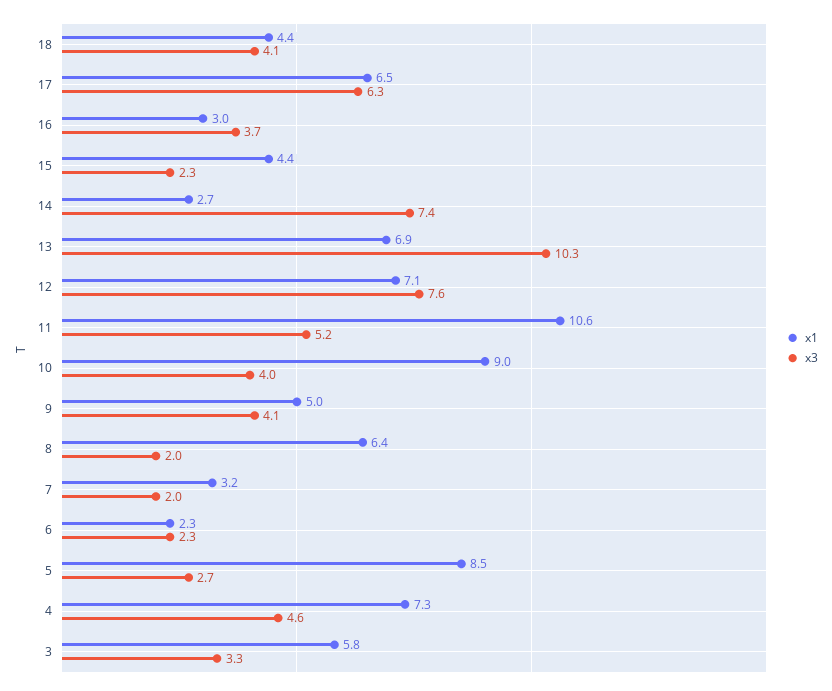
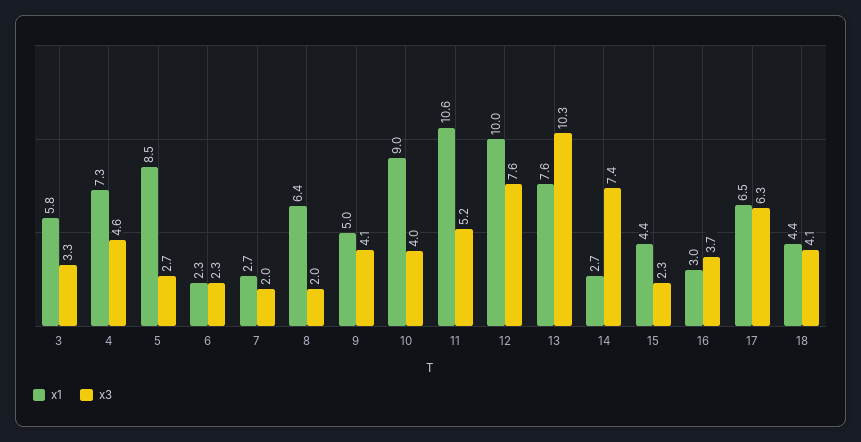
x1, 13: 6.9 -> 7.6
x1, 12: 7.1 -> 10
x1, 7: 3.2 -> 2.7

